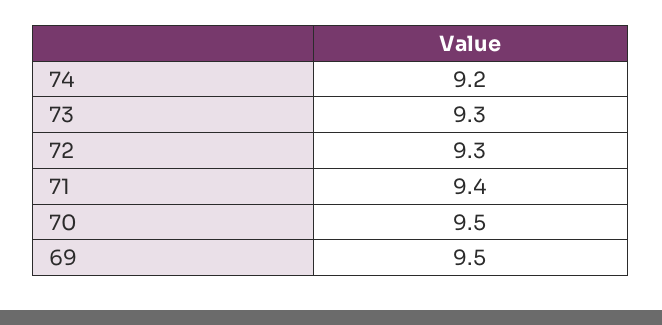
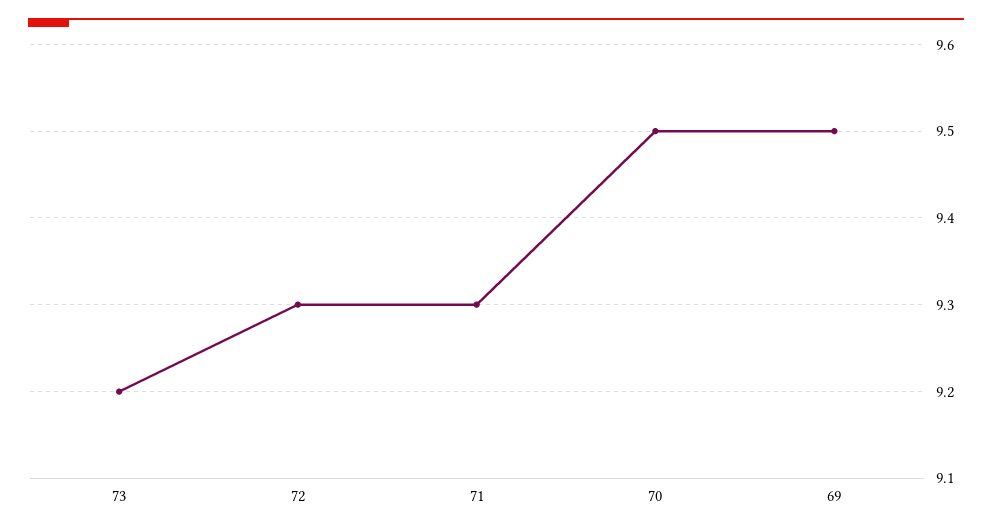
74: 9.2 -> none
73: 9.3 -> 9.2
71: 9.4 -> 9.3

